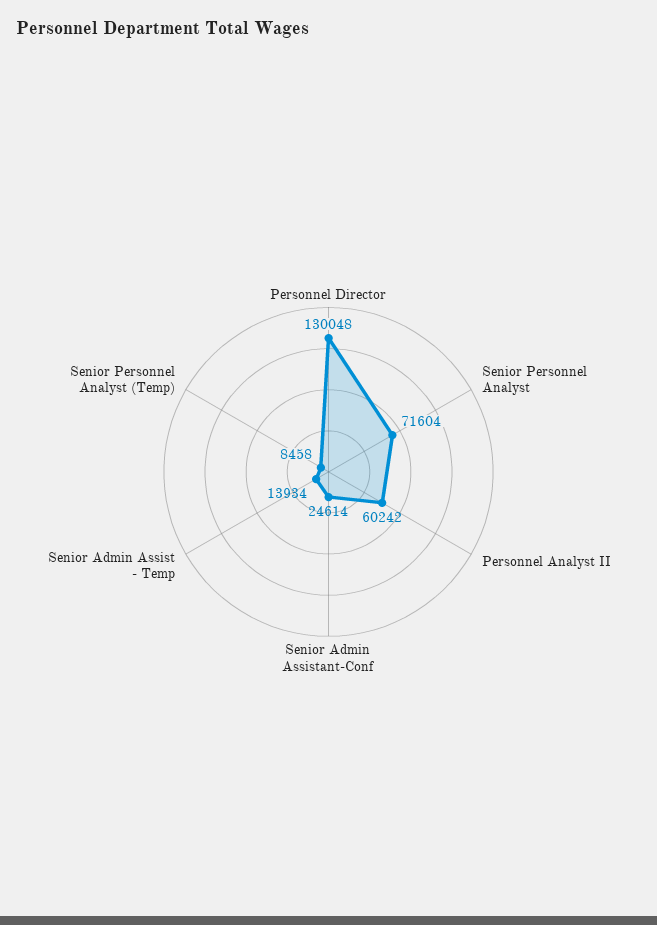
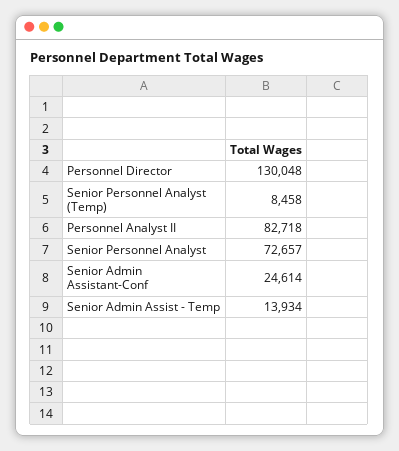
Senior Personnel Analyst: 71604 -> 72657
Personnel Analyst II: 60242 -> 82718

